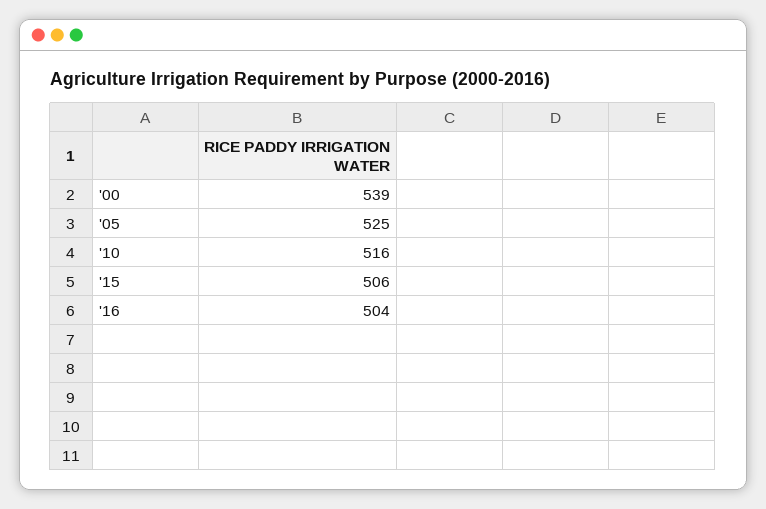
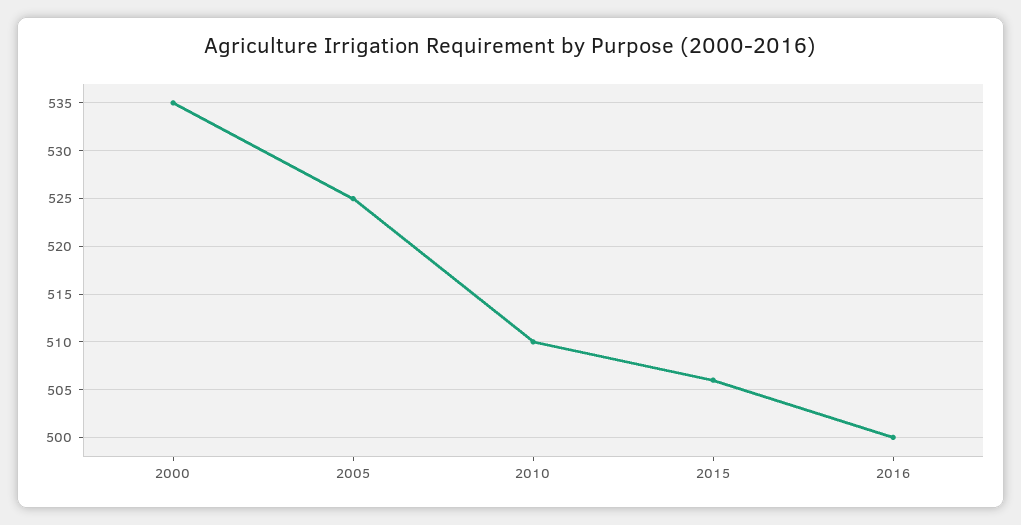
'00: 539 -> 535
'10: 516 -> 510
'16: 504 -> 500

